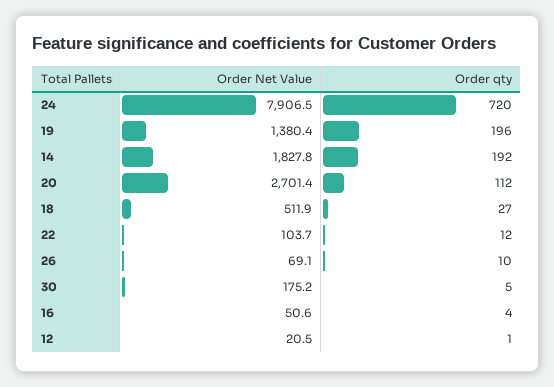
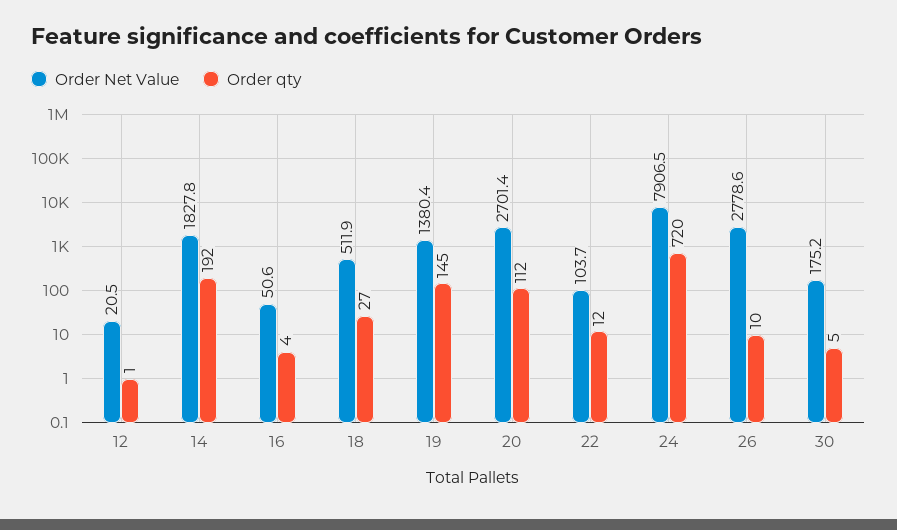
Order qty, 19: 196 -> 145
Order Net Value, 26: 69.1 -> 2778.6

